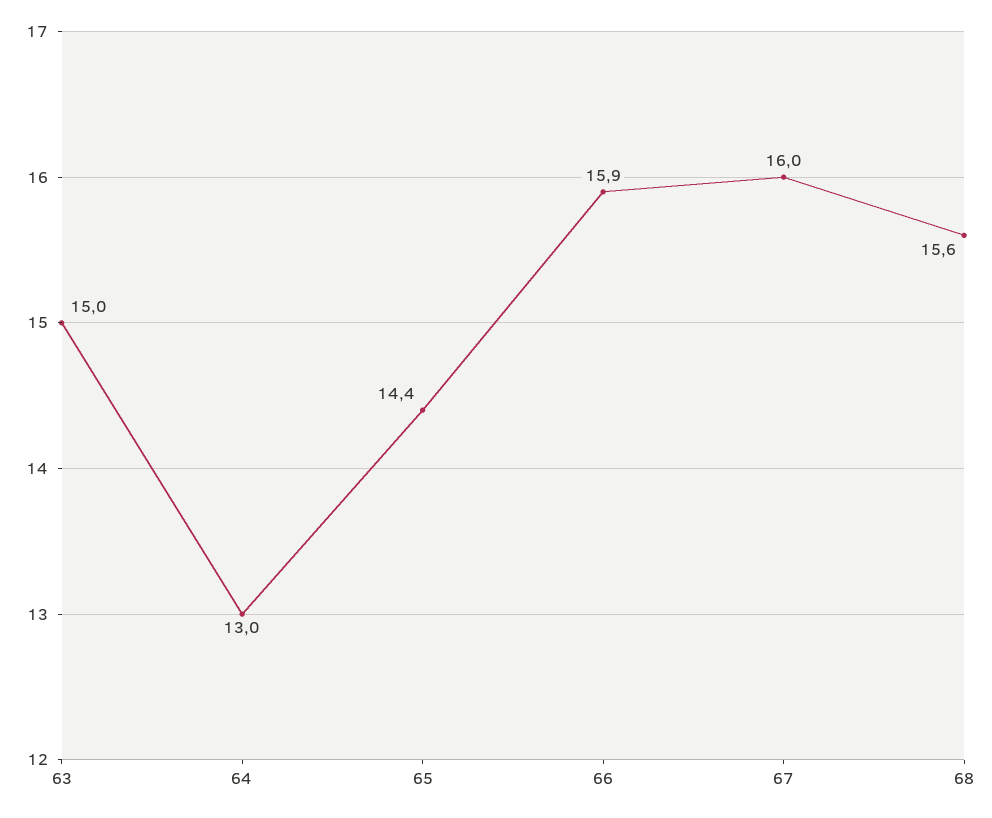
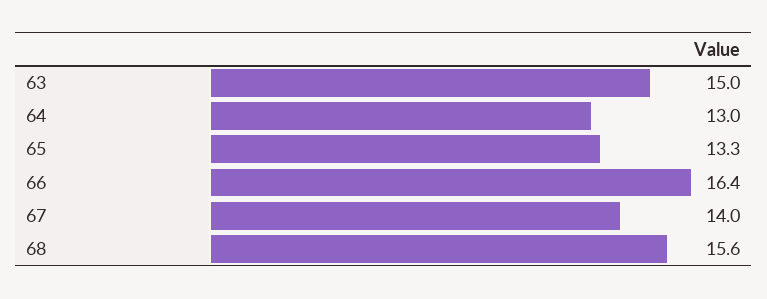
65: 14.4 -> 13.3
66: 15.9 -> 16.4
67: 16 -> 14

